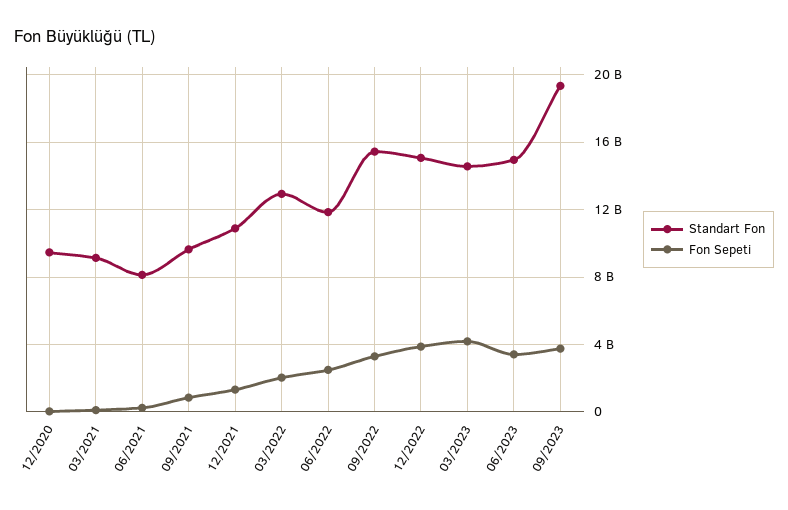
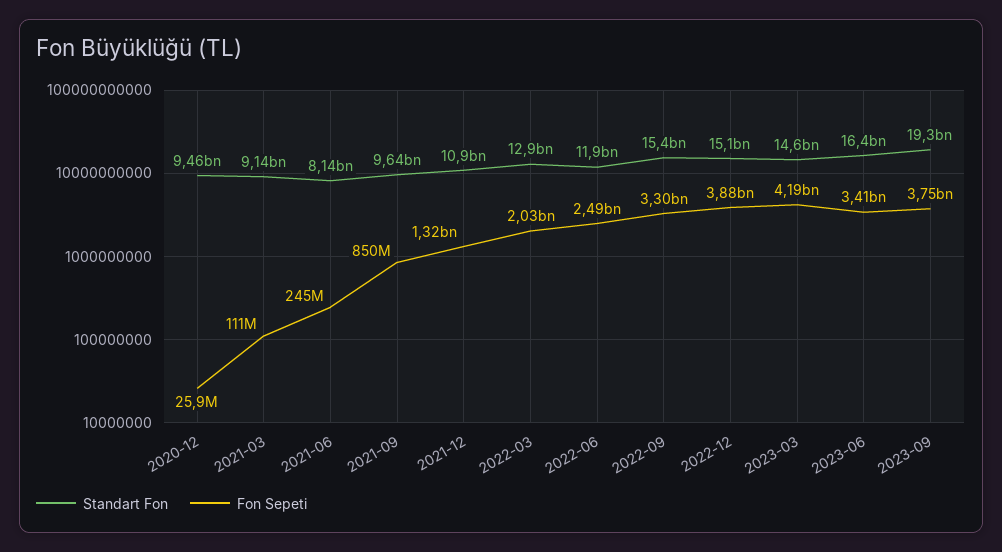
Standart Fon, 06/2023: 15000000000 -> 16400000000

